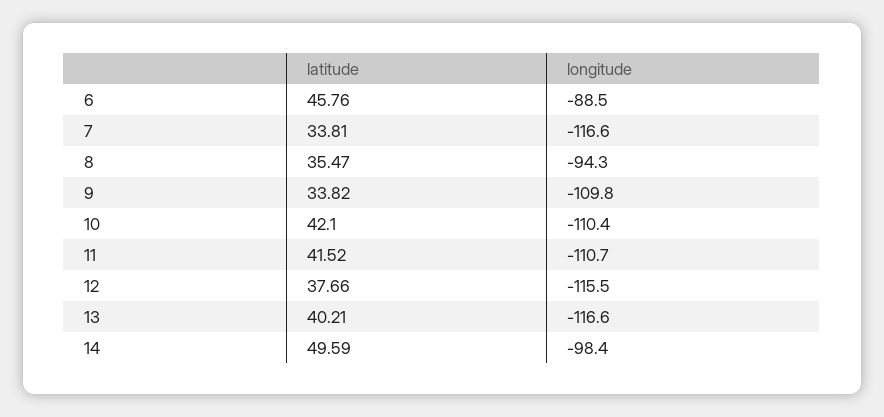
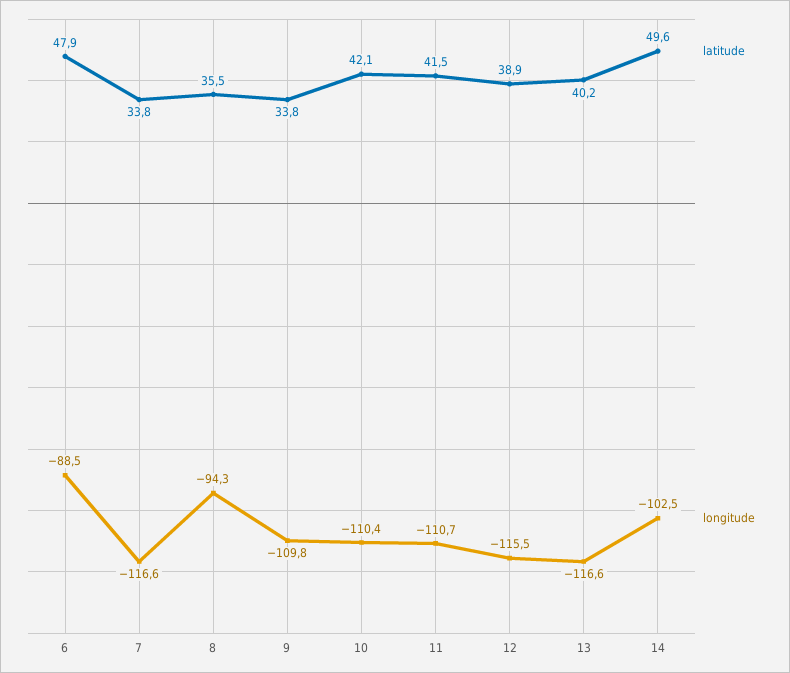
latitude, 6: 45.76 -> 47.9
latitude, 12: 37.66 -> 38.9
longitude, 14: -98.4 -> -102.5

